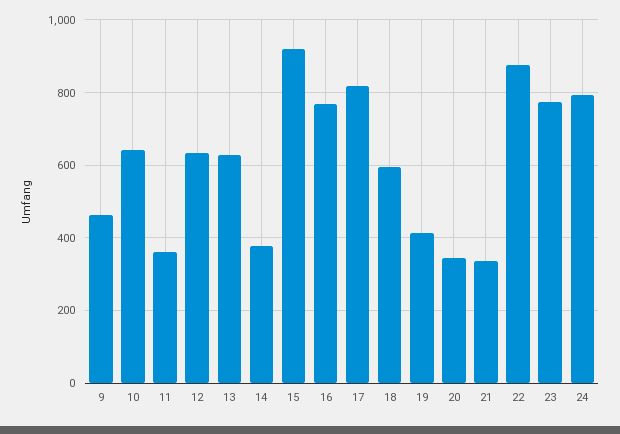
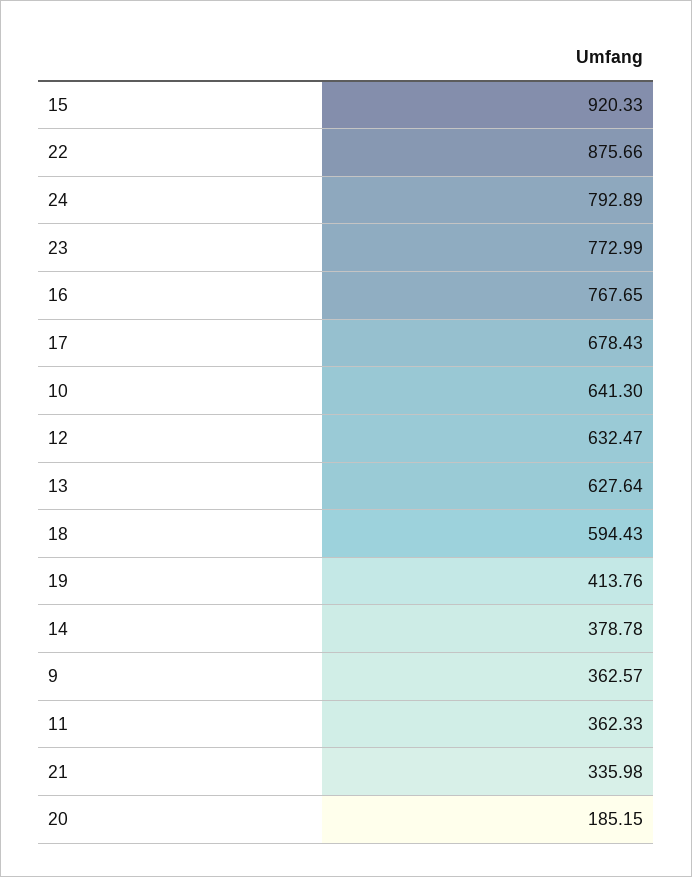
9: 460 -> 362.57
17: 820 -> 678.43
20: 340 -> 185.15

